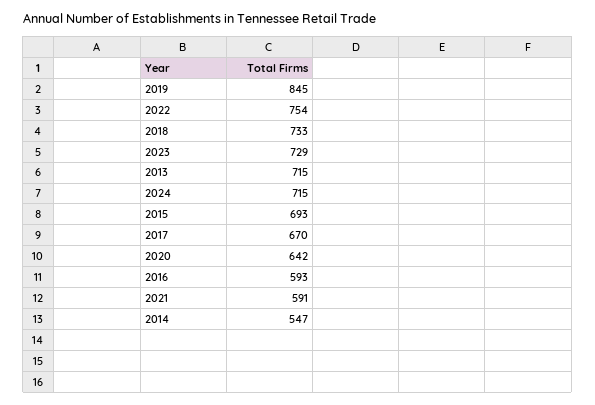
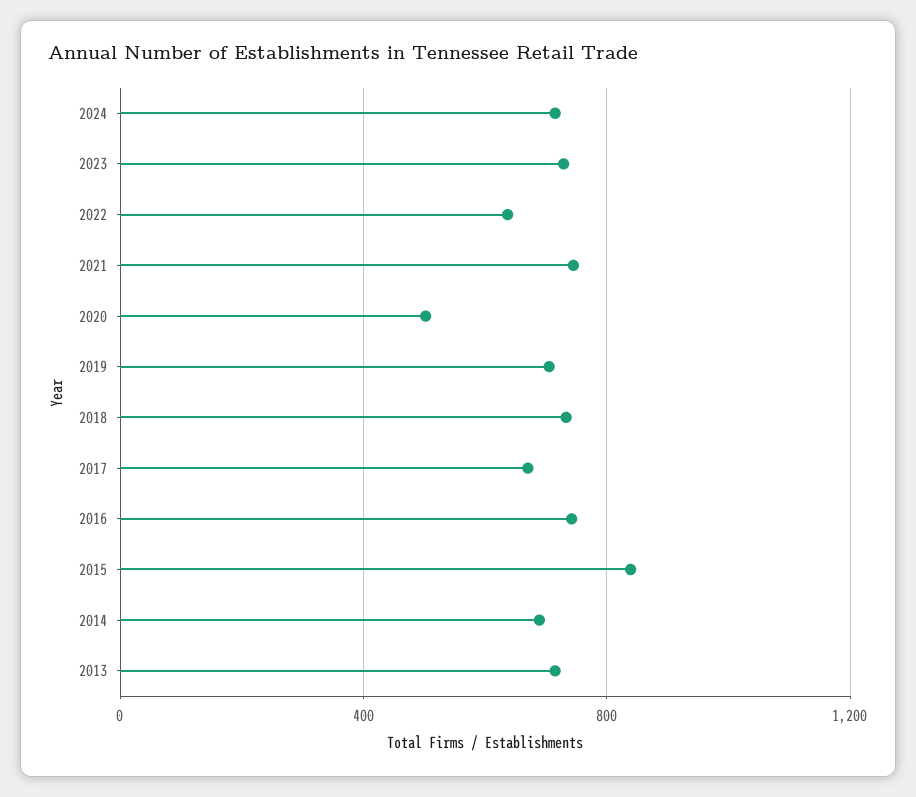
2019: 845 -> 700
2022: 754 -> 650
2015: 693 -> 850
2020: 642 -> 500
2016: 593 -> 750
2021: 591 -> 750
2014: 547 -> 700

